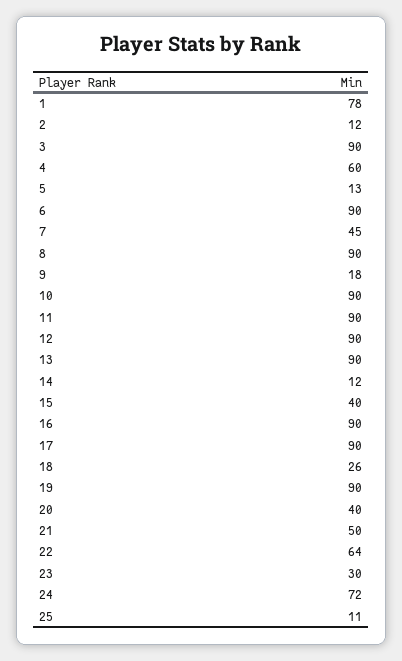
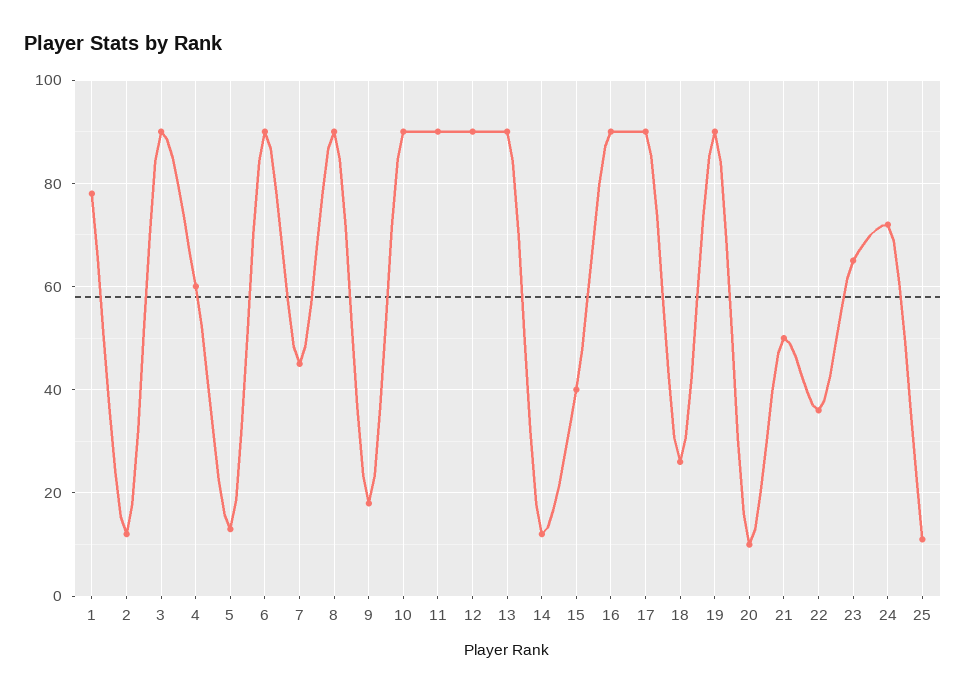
20: 40 -> 10
22: 64 -> 35
23: 30 -> 65

